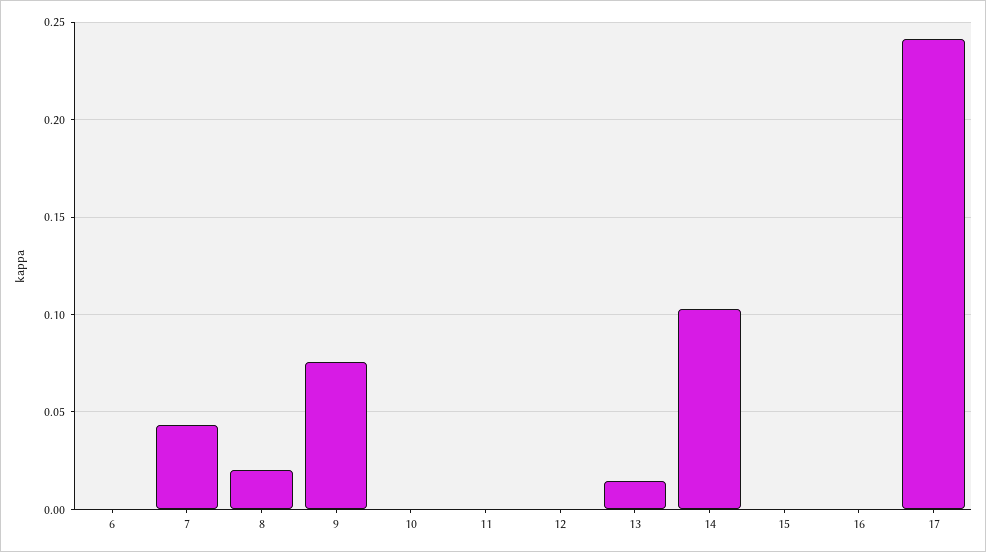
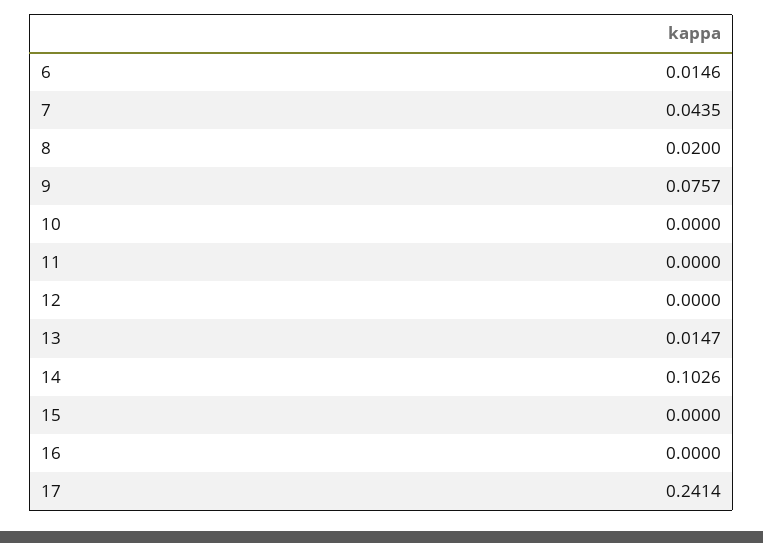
6: 0 -> 0.0146

